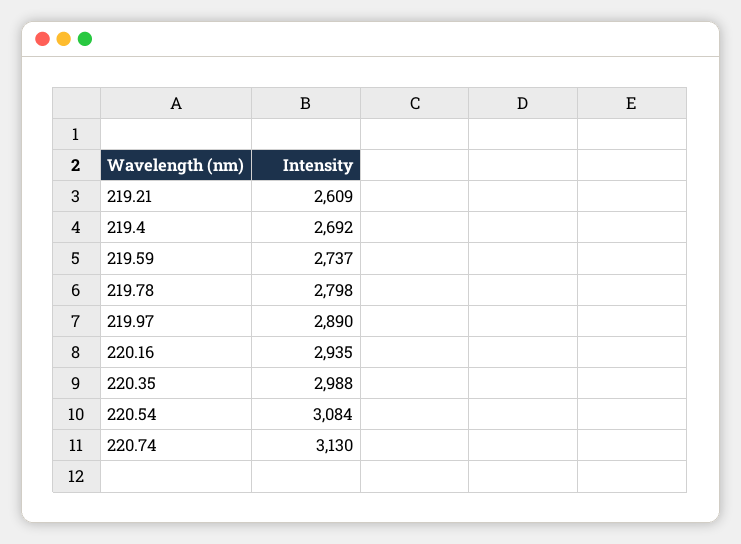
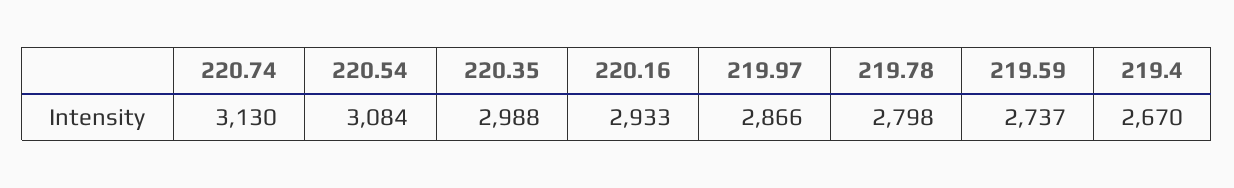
219.21: 2609 -> none
219.4: 2692 -> 2670
219.97: 2890 -> 2866
220.16: 2935 -> 2933

